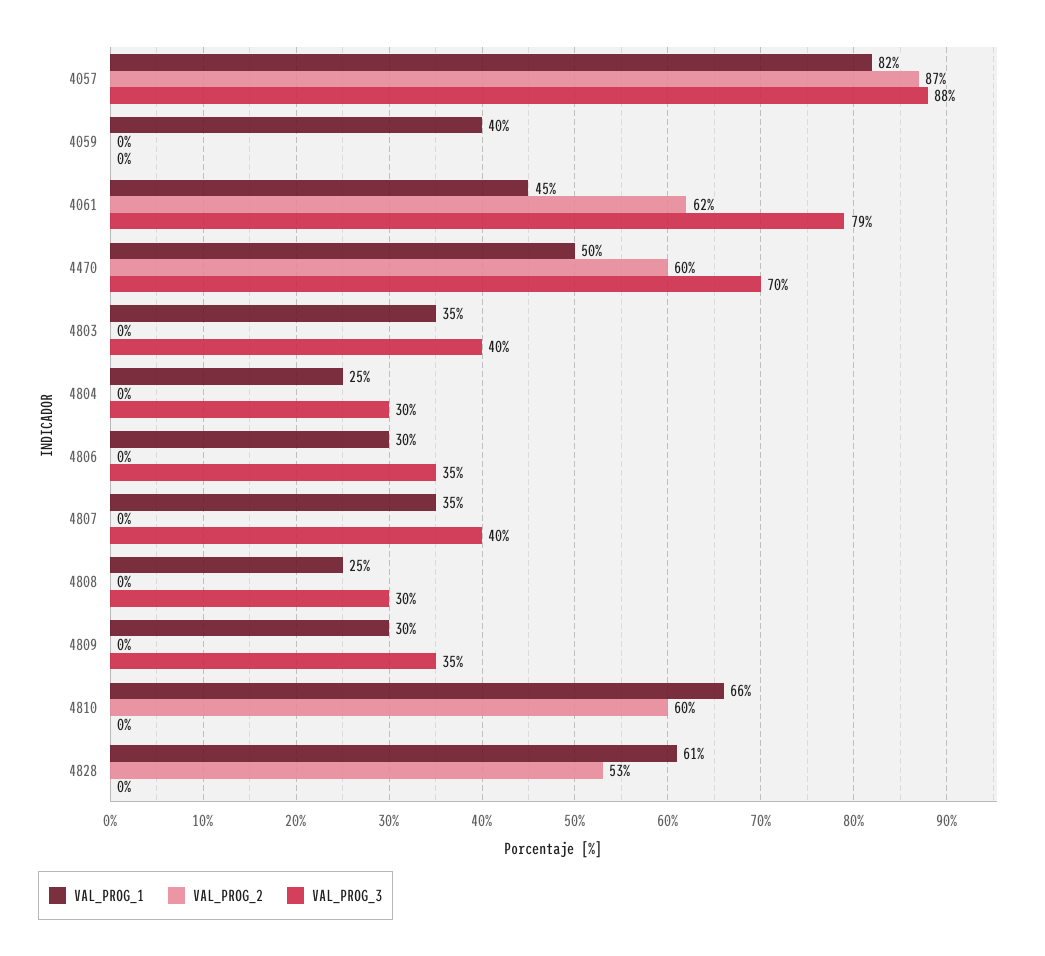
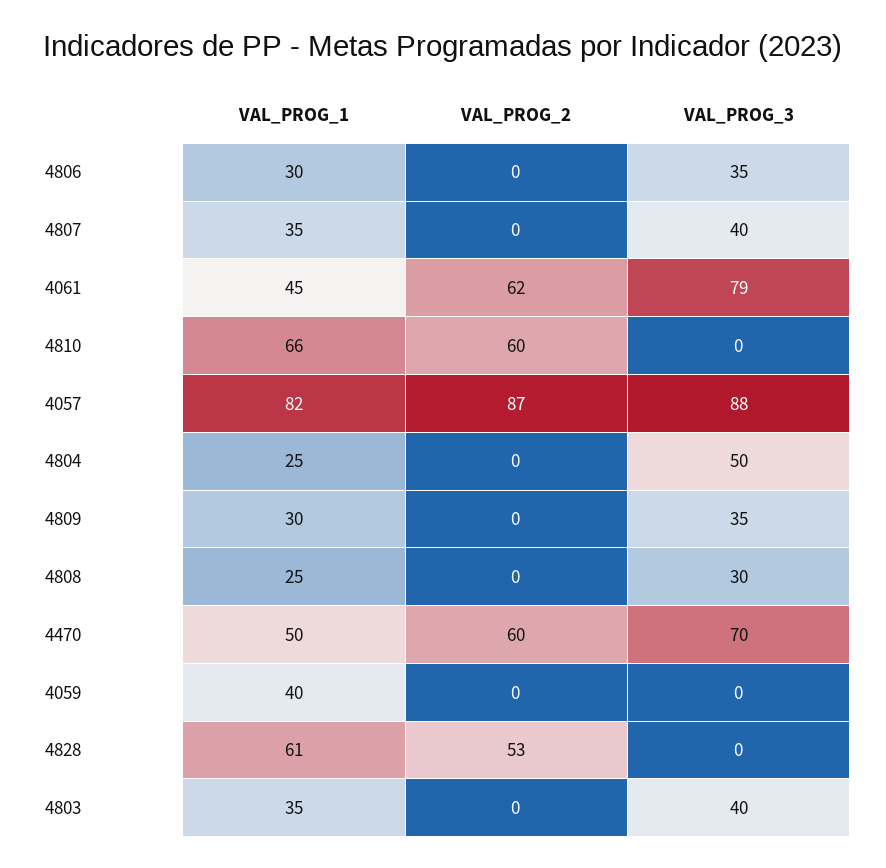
VAL_PROG_3, 4804: 30 -> 50

